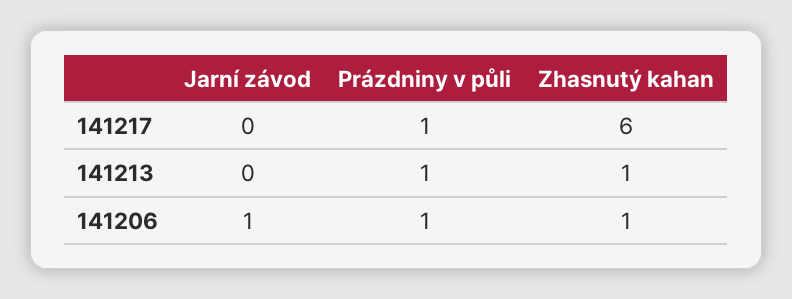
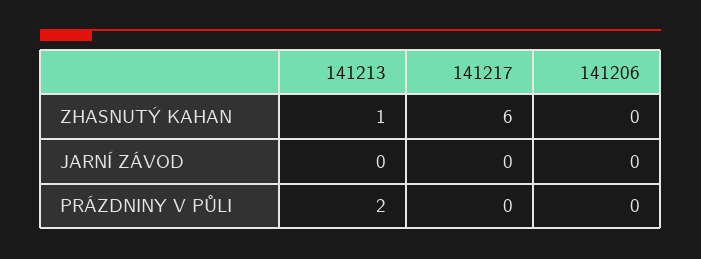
Prázdniny v půli, 141217: 1 -> 0
Prázdniny v půli, 141213: 1 -> 2
Jarní závod, 141206: 1 -> 0
Prázdniny v půli, 141206: 1 -> 0
Zhasnutý kahan, 141206: 1 -> 0

